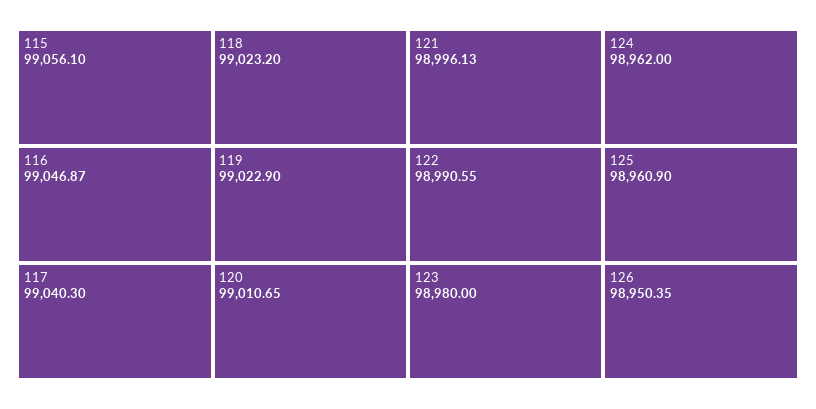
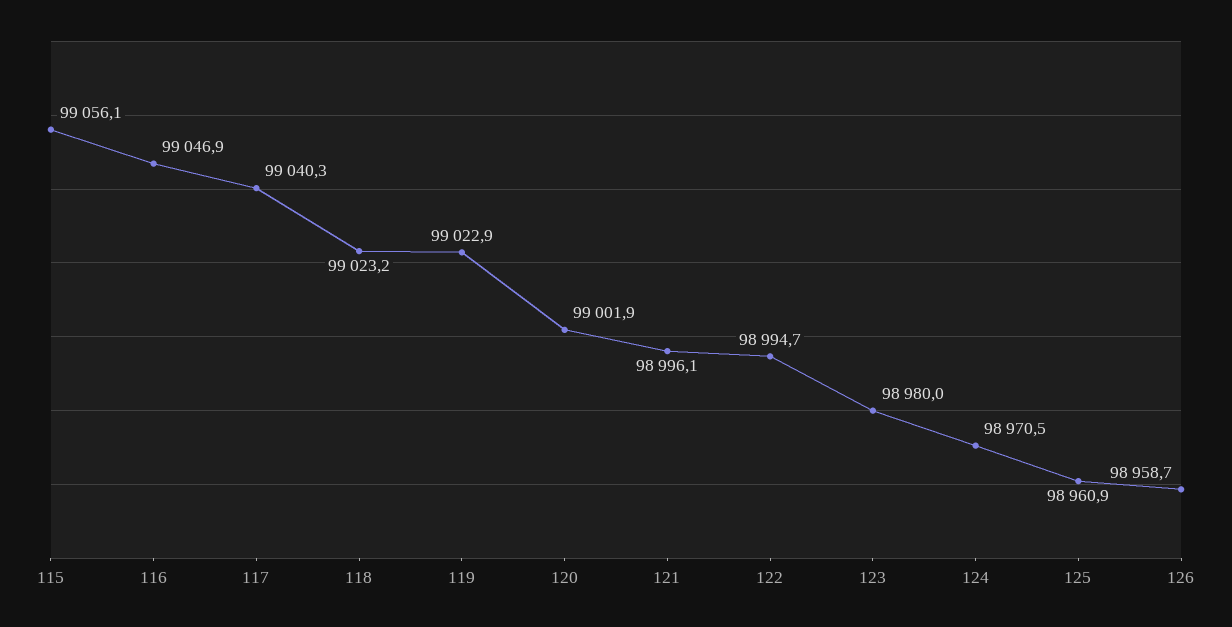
120: 99010.65 -> 99001.9
122: 98990.55 -> 98994.7
124: 98962 -> 98970.5
126: 98950.35 -> 98958.7

